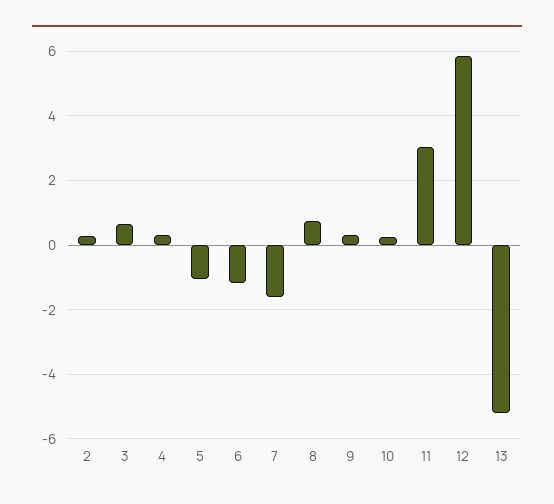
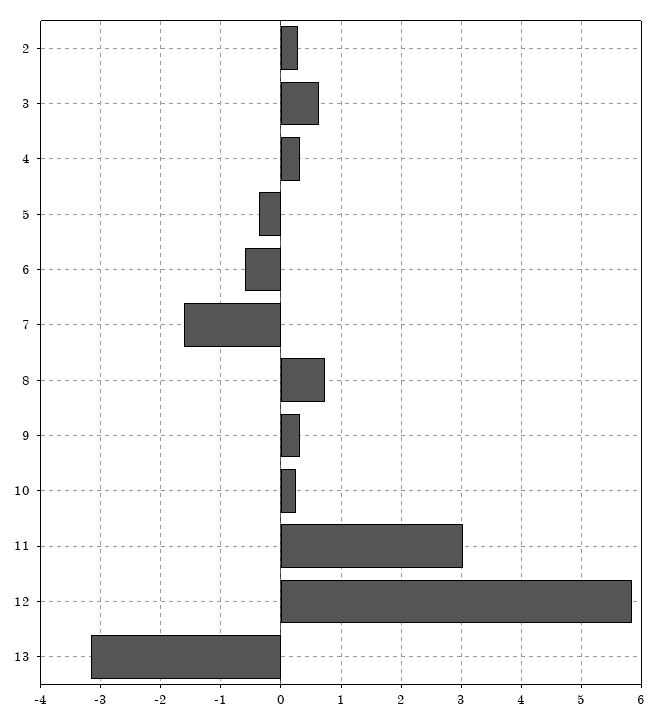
5: -1 -> -0.4
6: -1.2 -> -0.6
13: -5.2 -> -3.2

